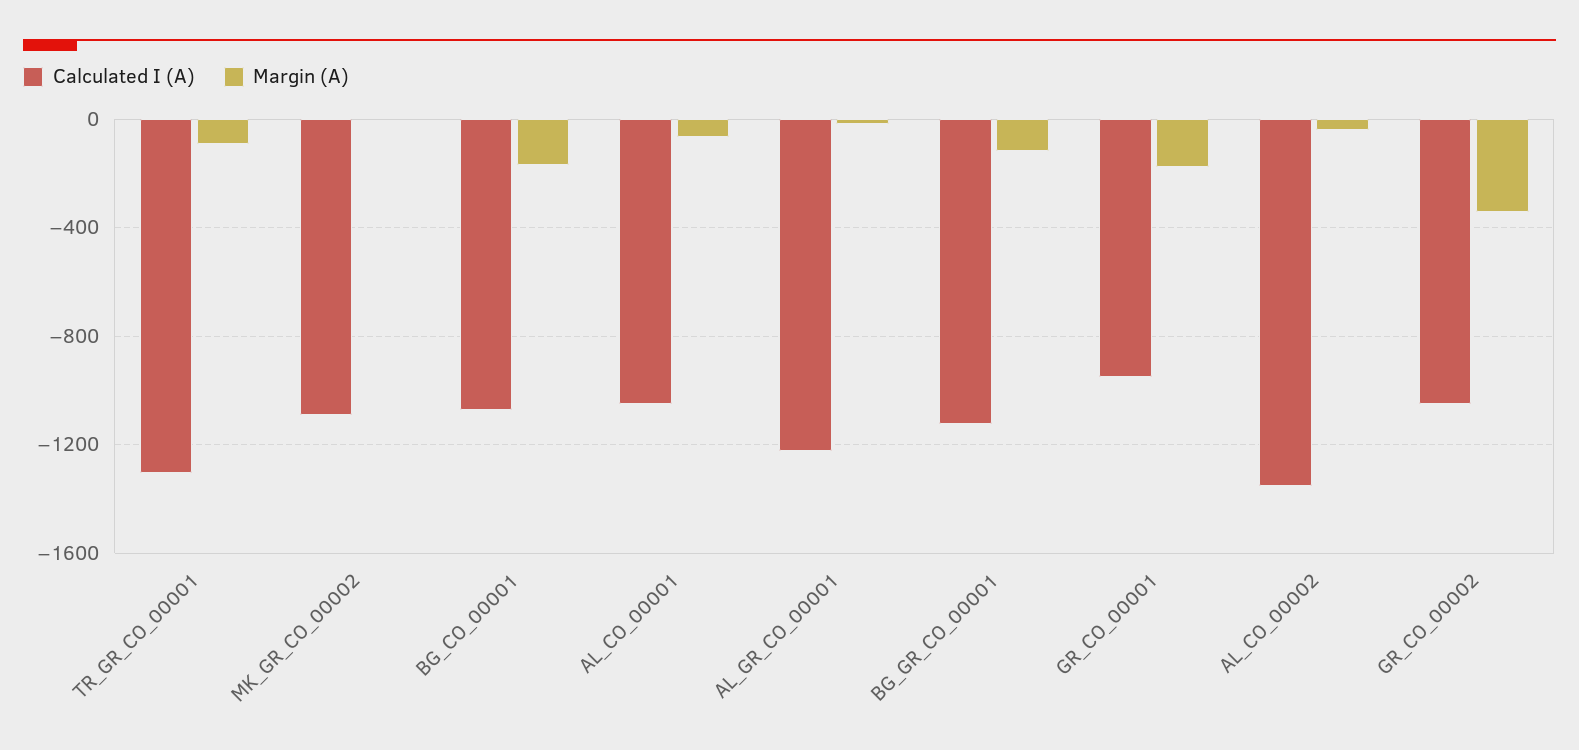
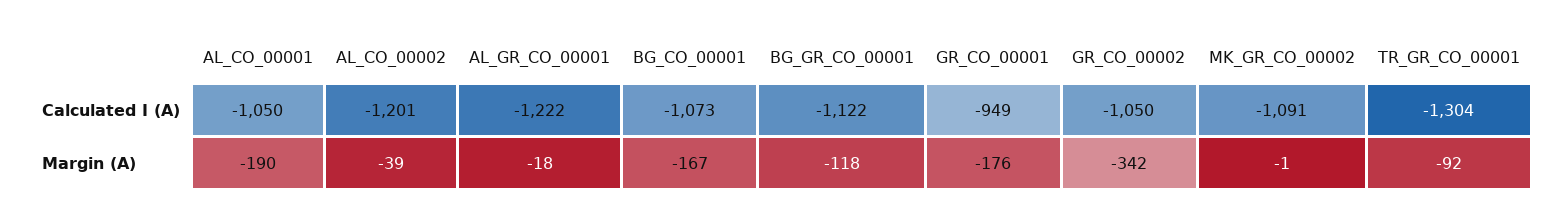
Margin (A), AL_CO_00001: -50 -> -190
Calculated I (A), AL_CO_00002: -1350 -> -1201

